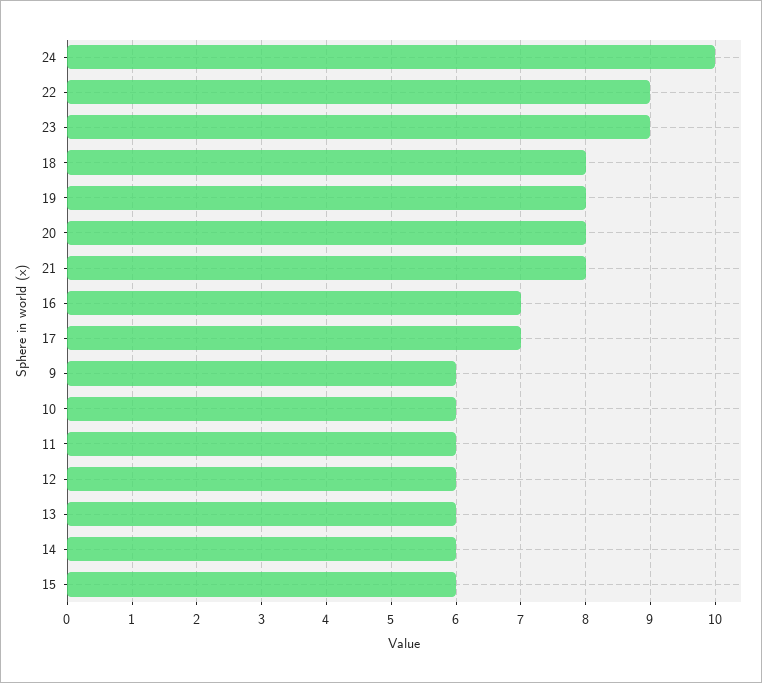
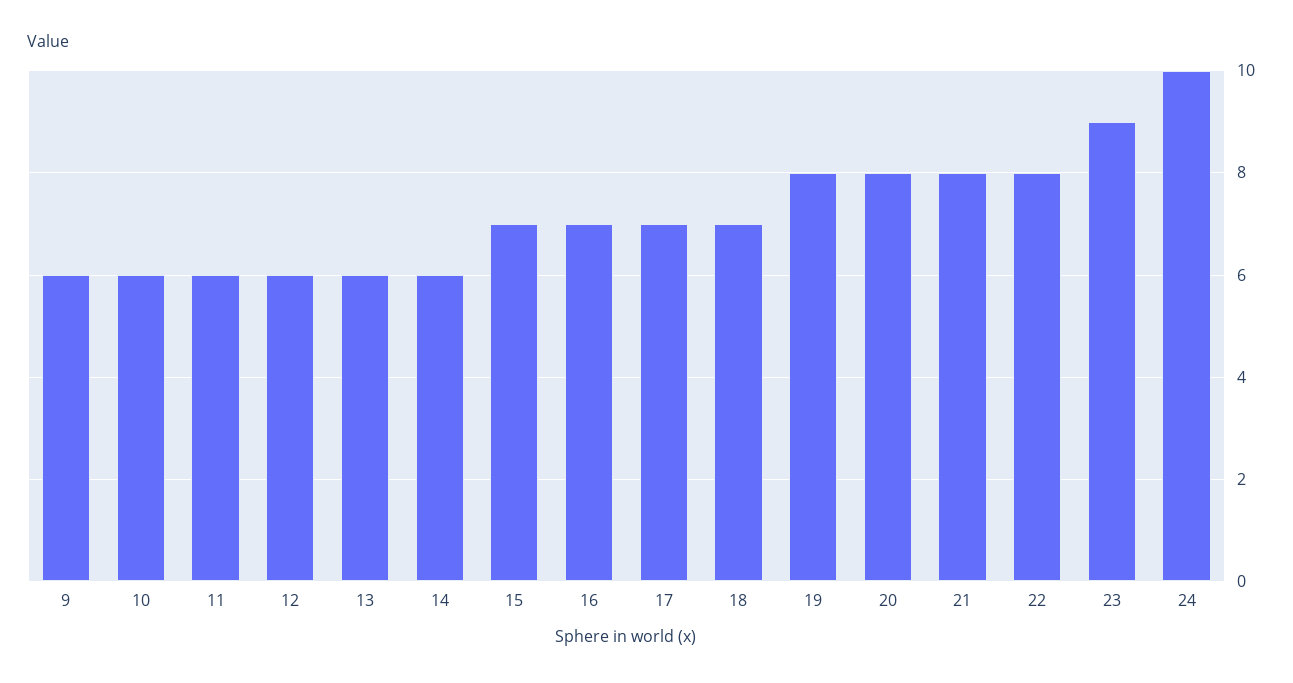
22: 9 -> 8
18: 8 -> 7
15: 6 -> 7

